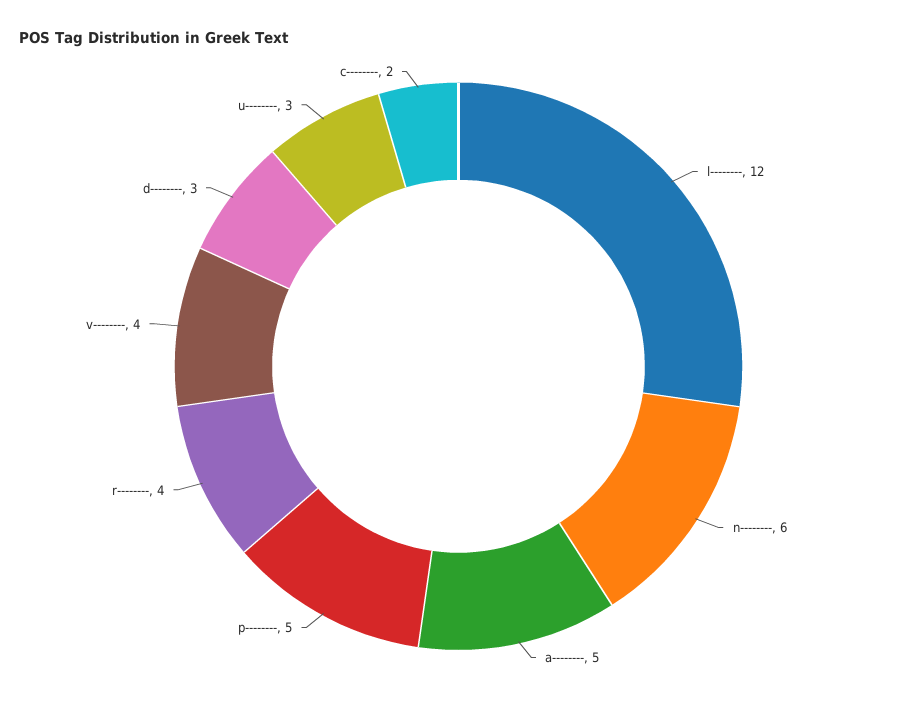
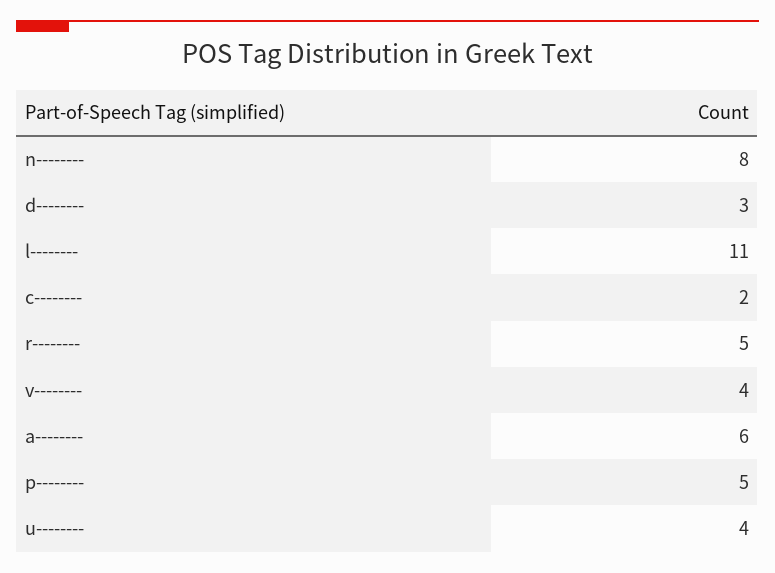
l--------: 12 -> 11
n--------: 6 -> 8
a--------: 5 -> 6
r--------: 4 -> 5
u--------: 3 -> 4

